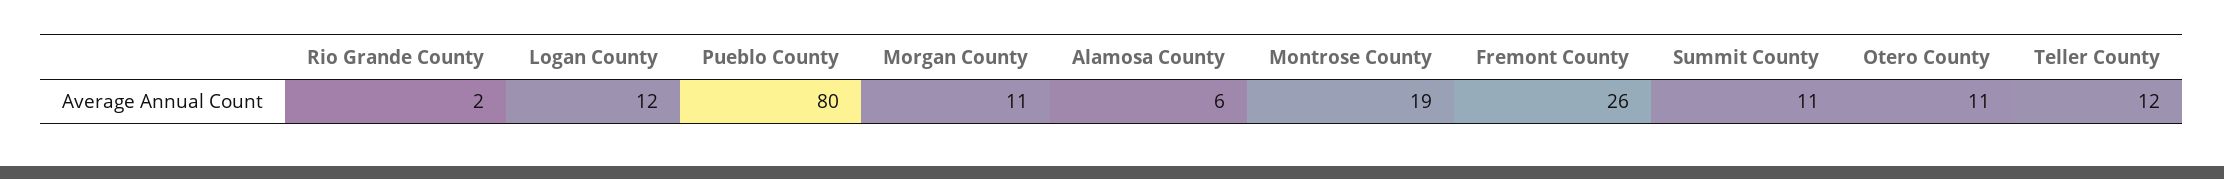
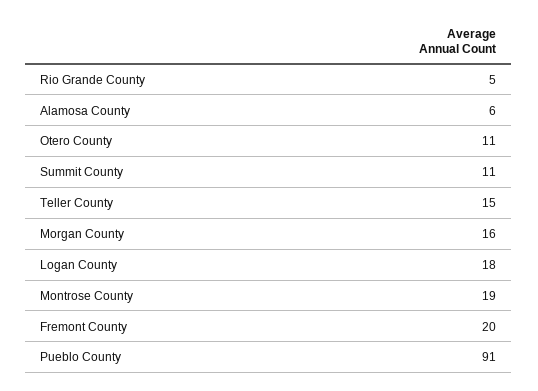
Rio Grande County: 2 -> 5
Logan County: 12 -> 18
Pueblo County: 80 -> 91
Morgan County: 11 -> 16
Fremont County: 26 -> 20
Teller County: 12 -> 15

